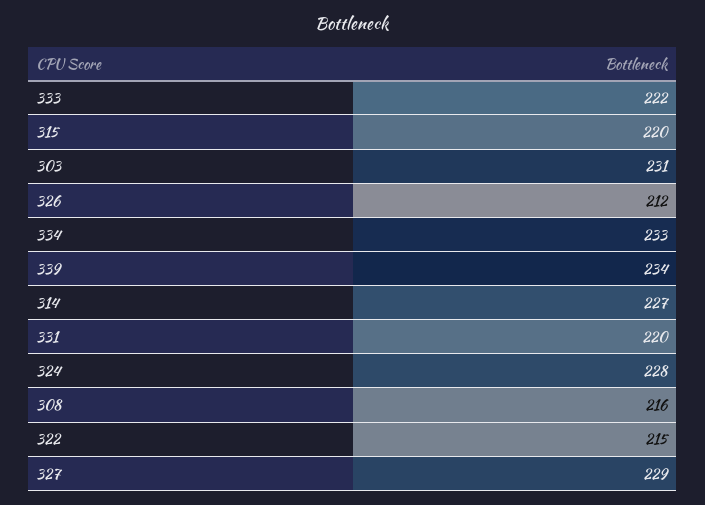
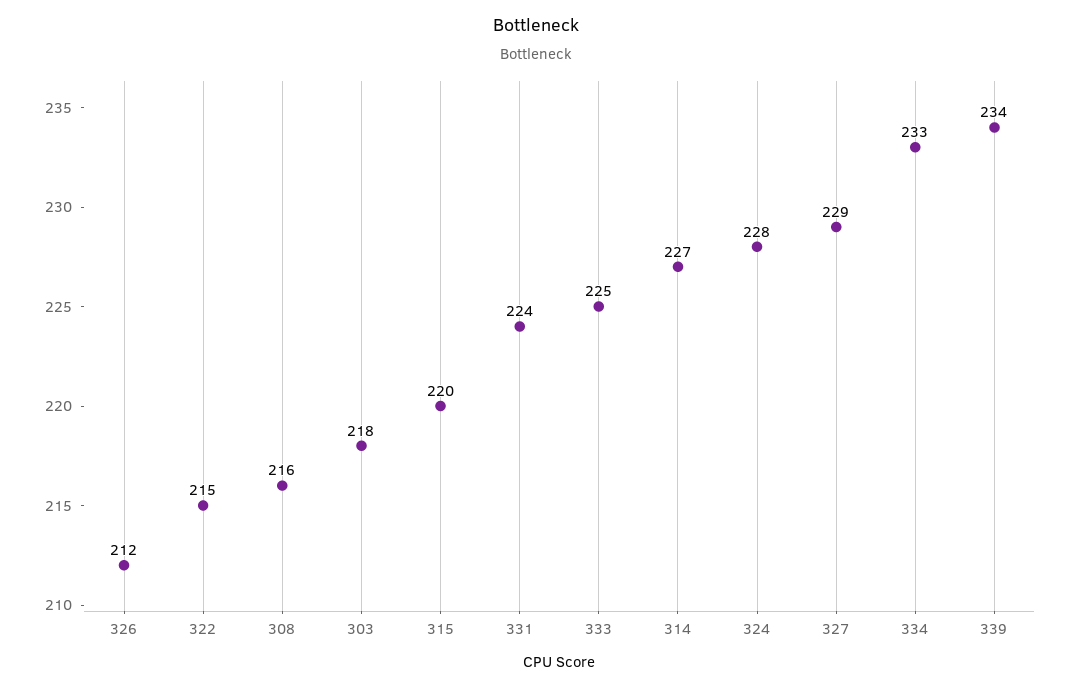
333: 222 -> 225
303: 231 -> 218
331: 220 -> 224

